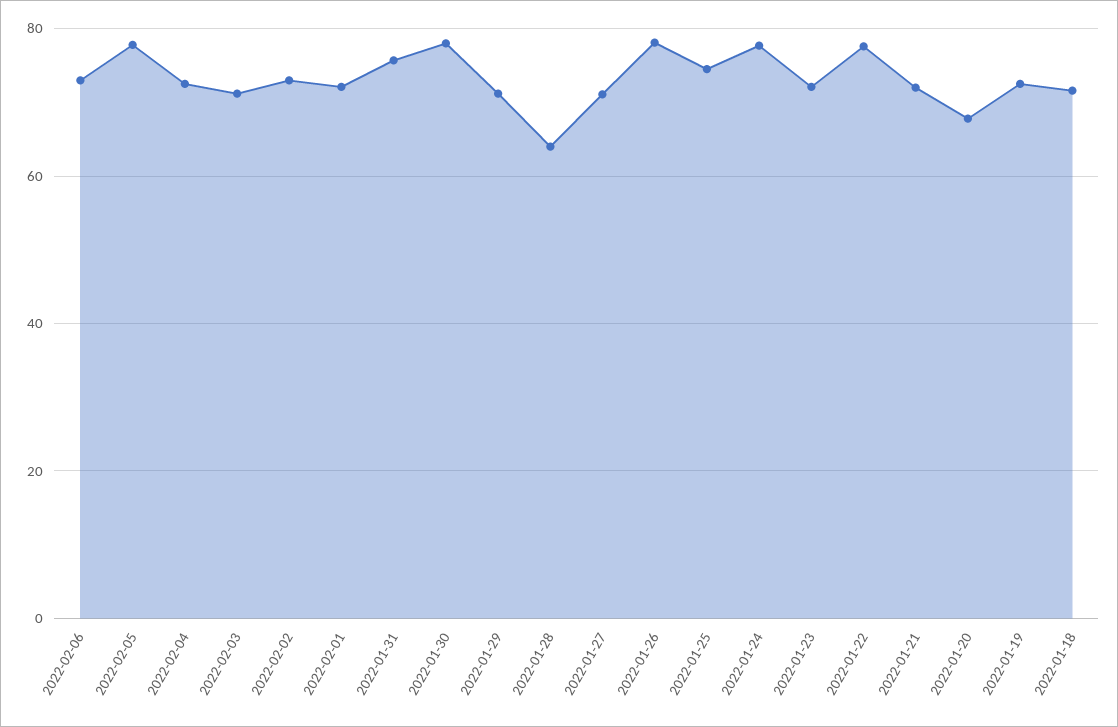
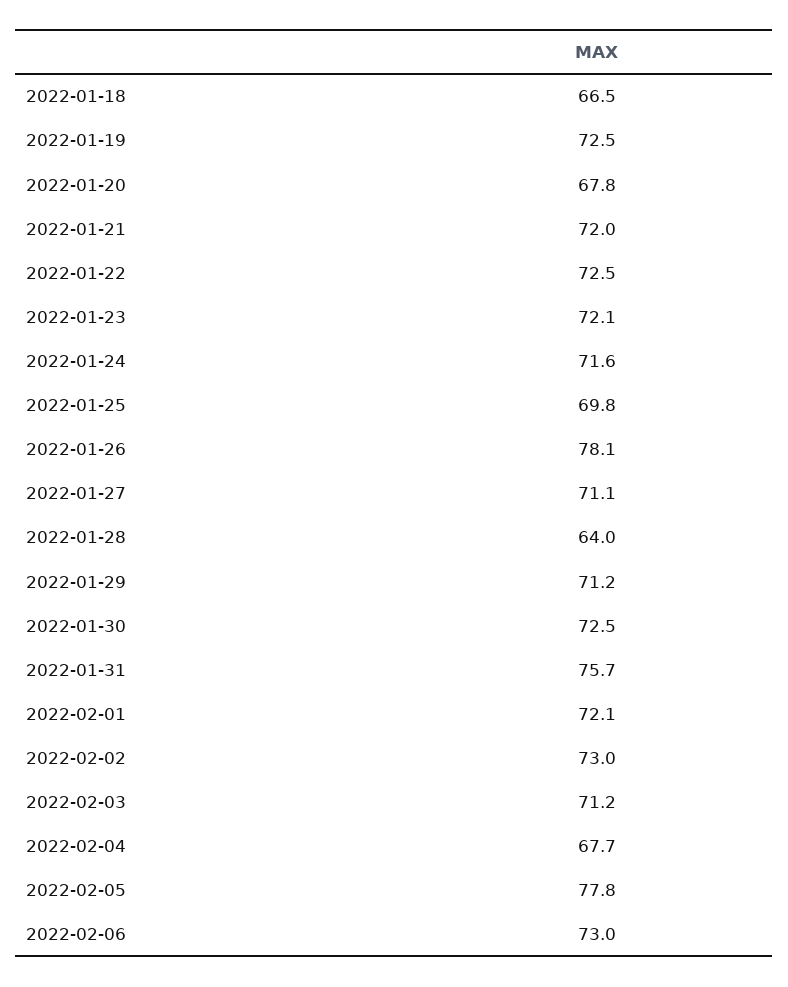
2022-02-04: 72 -> 67.7
2022-01-30: 78 -> 72.5
2022-01-25: 74 -> 69.8
2022-01-24: 78 -> 71.6
2022-01-22: 78 -> 72.5
2022-01-18: 72 -> 66.5

